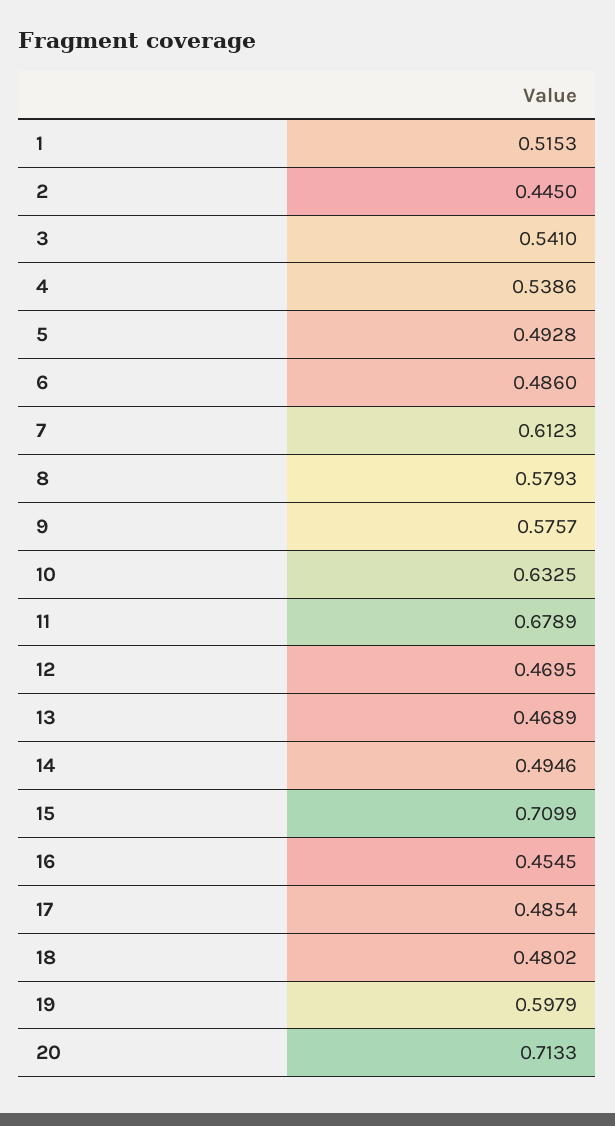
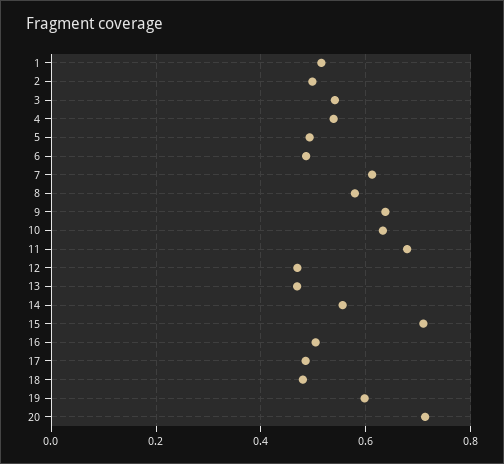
2: 0.445 -> 0.5
9: 0.5757 -> 0.64
14: 0.4946 -> 0.56
16: 0.4545 -> 0.5

